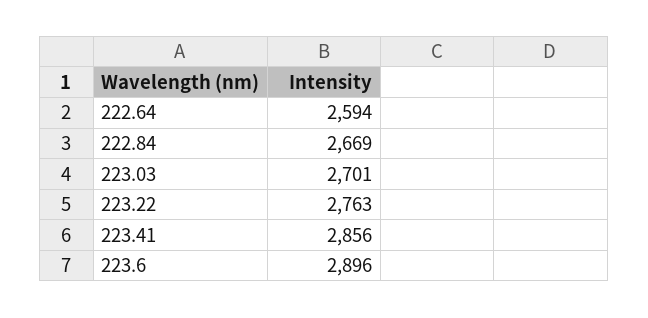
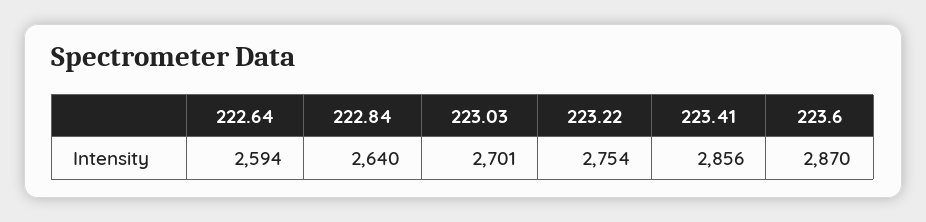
222.84: 2669 -> 2640
223.22: 2763 -> 2754
223.6: 2896 -> 2870

